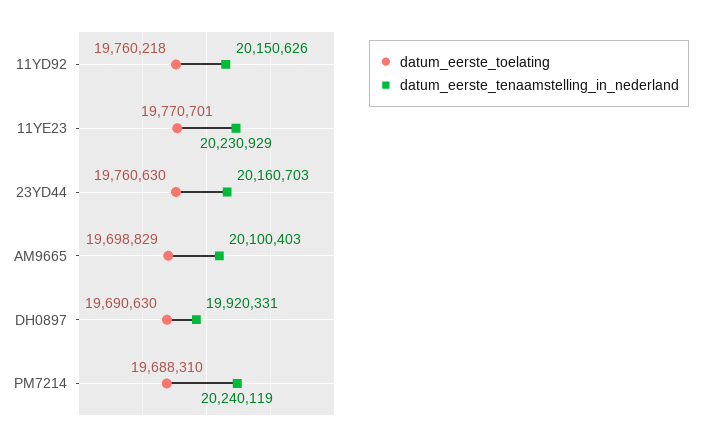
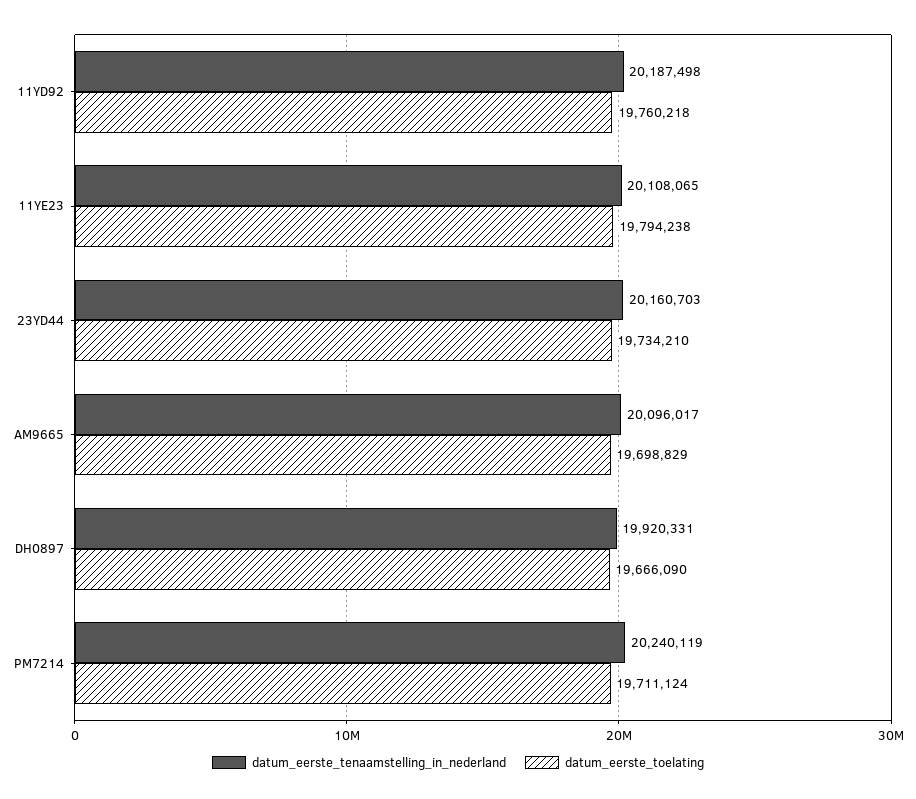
datum_eerste_tenaamstelling_in_nederland, 11YD92: 20150626 -> 20187498
datum_eerste_toelating, 11YE23: 19770701 -> 19794238
datum_eerste_tenaamstelling_in_nederland, 11YE23: 20230929 -> 20108065
datum_eerste_toelating, 23YD44: 19760630 -> 19734210
datum_eerste_tenaamstelling_in_nederland, AM9665: 20100403 -> 20096017
datum_eerste_toelating, DH0897: 19690630 -> 19666090
datum_eerste_toelating, PM7214: 19688310 -> 19711124

